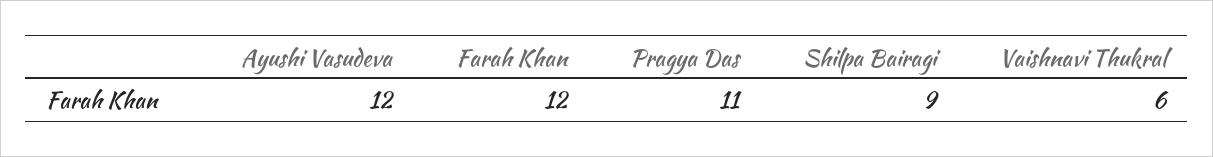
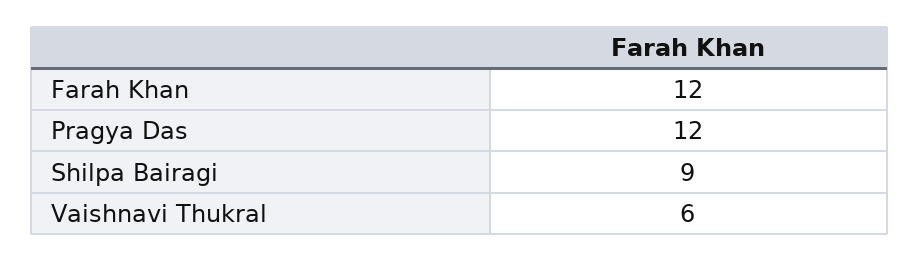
Ayushi Vasudeva: 12 -> none
Pragya Das: 11 -> 12

